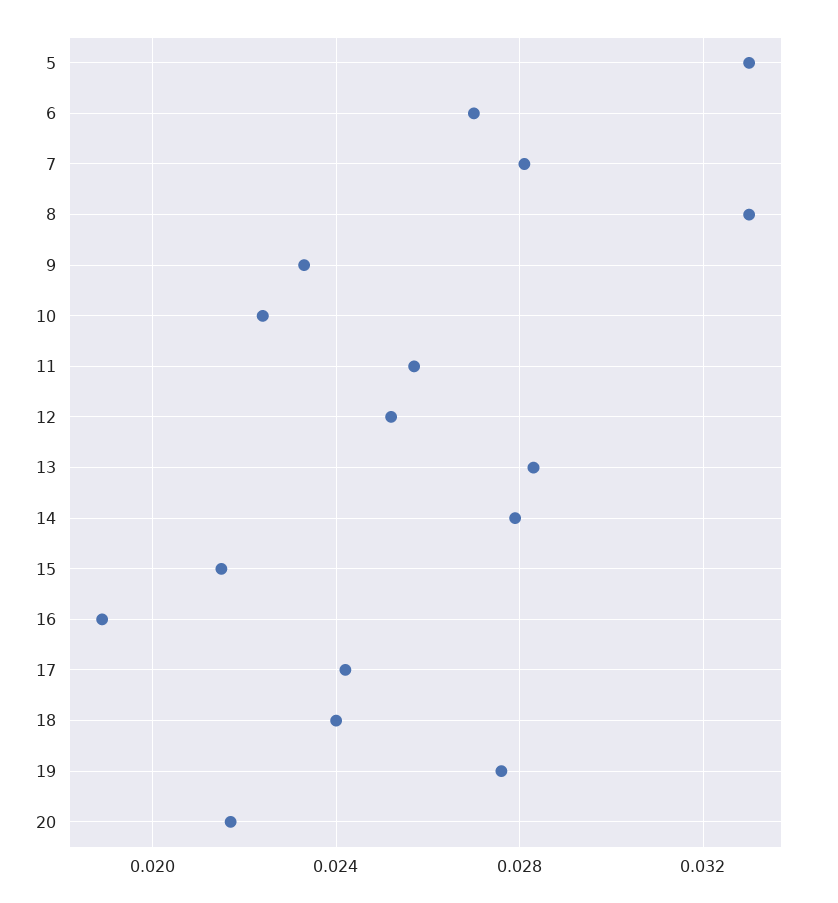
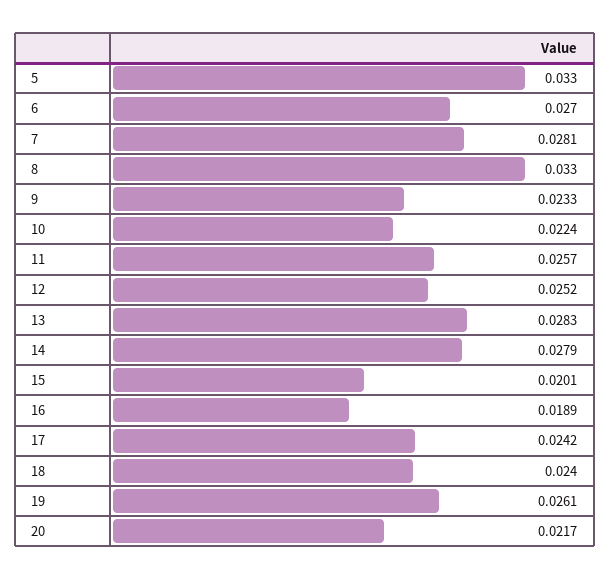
15: 0.0215 -> 0.0201
19: 0.0275 -> 0.0261

